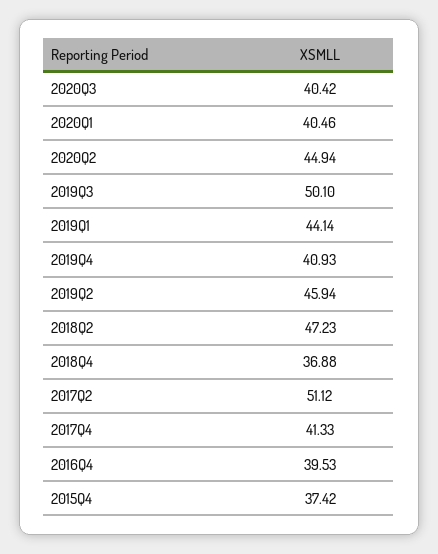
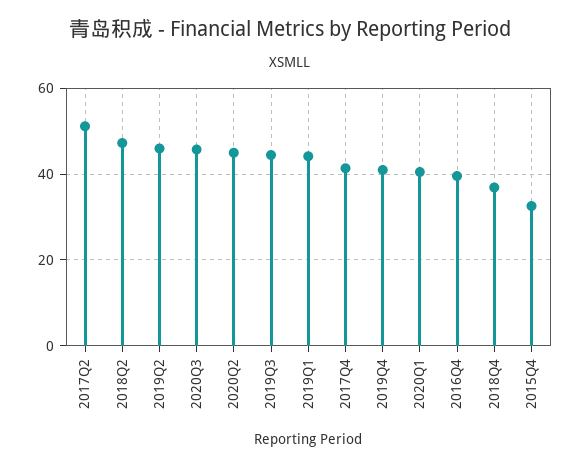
2020Q3: 40.42 -> 46
2019Q3: 50.1 -> 44
2015Q4: 37.42 -> 32

